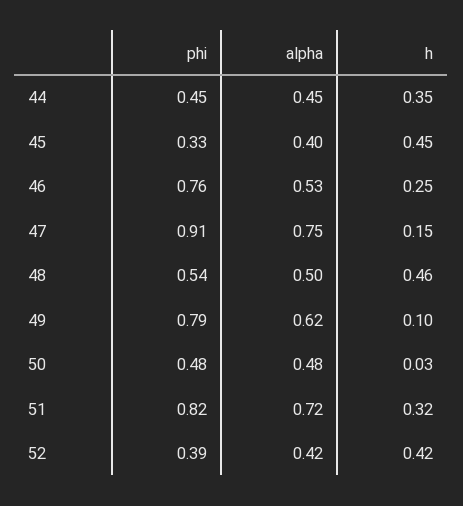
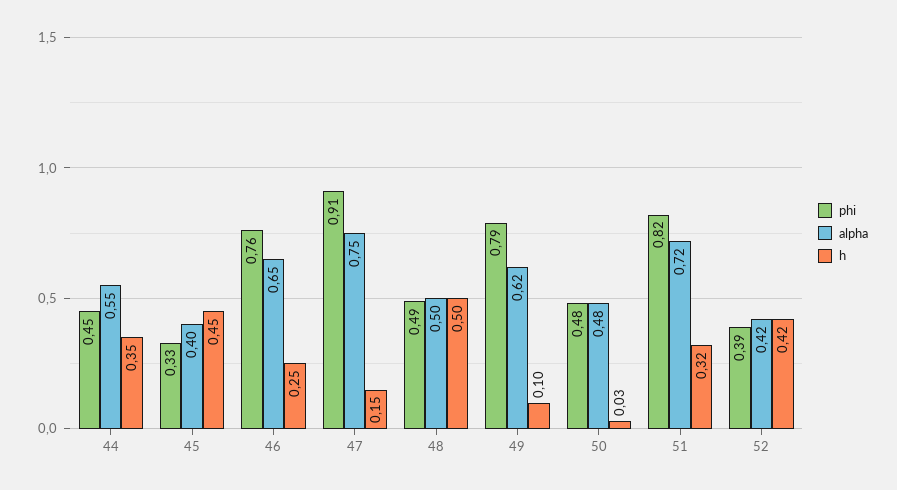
alpha, 44: 0.45 -> 0.55
alpha, 46: 0.53 -> 0.65
phi, 48: 0.54 -> 0.49
h, 48: 0.46 -> 0.5

